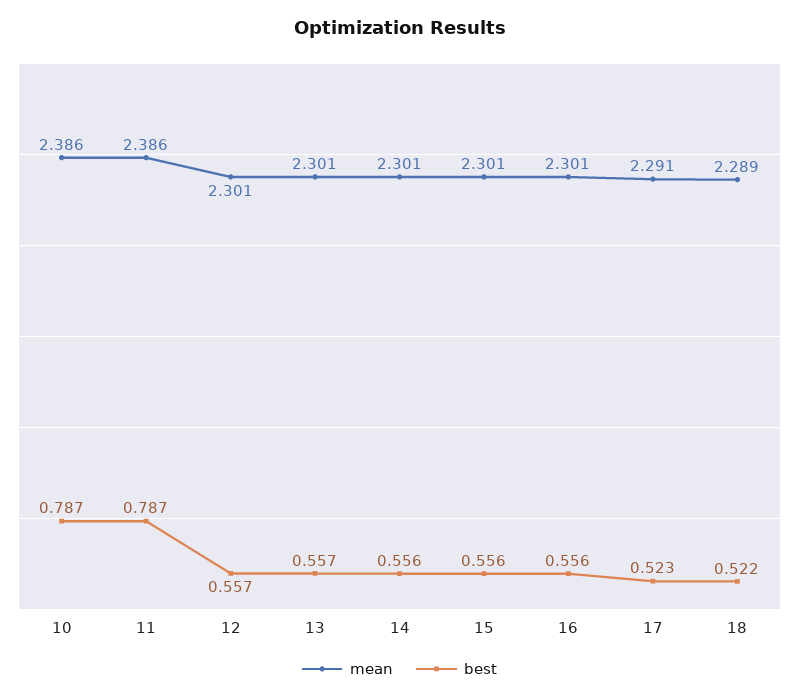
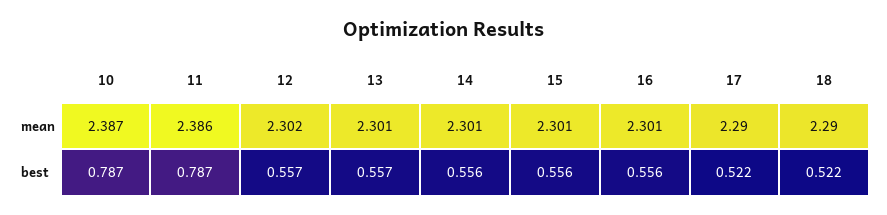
mean, 10: 2.386 -> 2.387
mean, 12: 2.301 -> 2.302
mean, 17: 2.291 -> 2.29
best, 17: 0.523 -> 0.522
mean, 18: 2.289 -> 2.29

